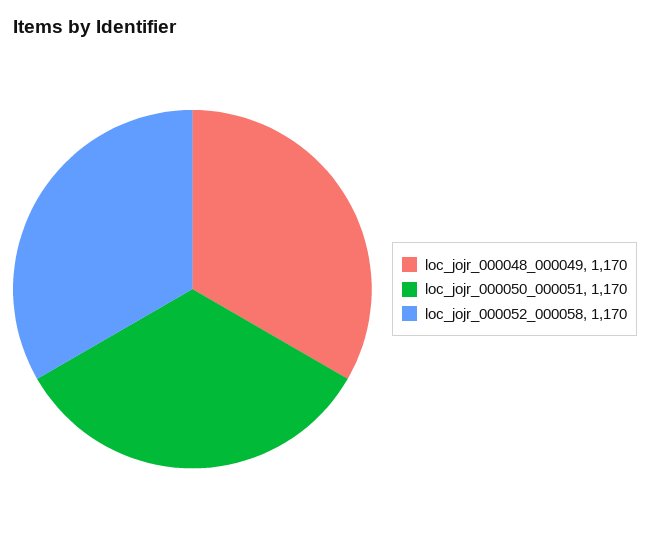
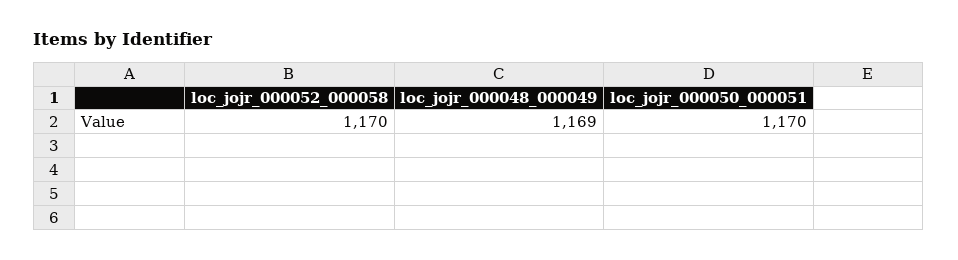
loc_jojr_000048_000049: 1170 -> 1169

